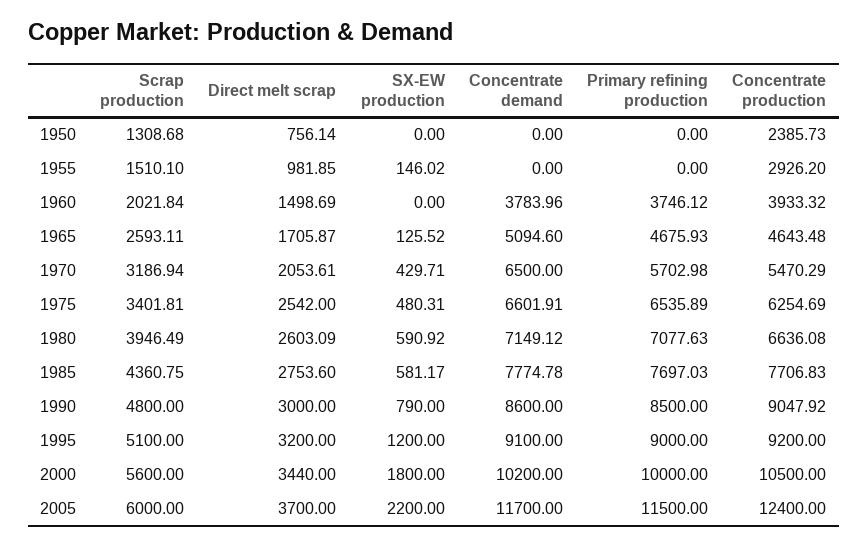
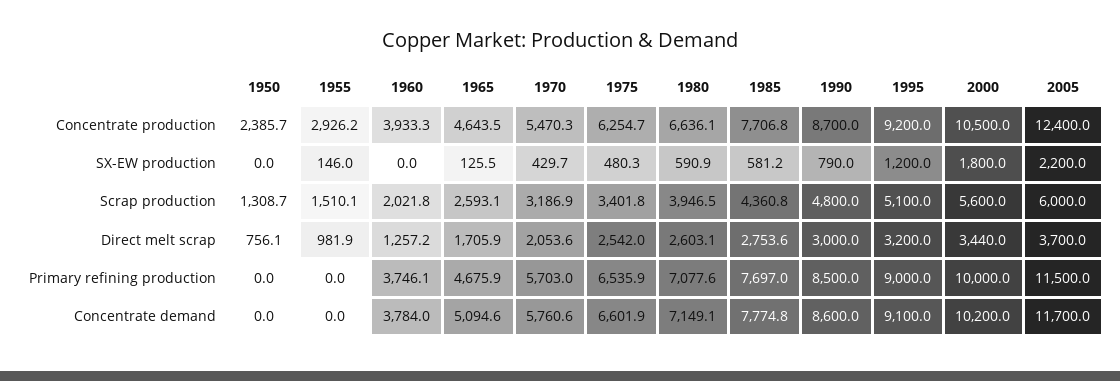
Direct melt scrap, 1960: 1498.69 -> 1257.2
Concentrate demand, 1970: 6500 -> 5760.6
Concentrate production, 1990: 9047.92 -> 8700

